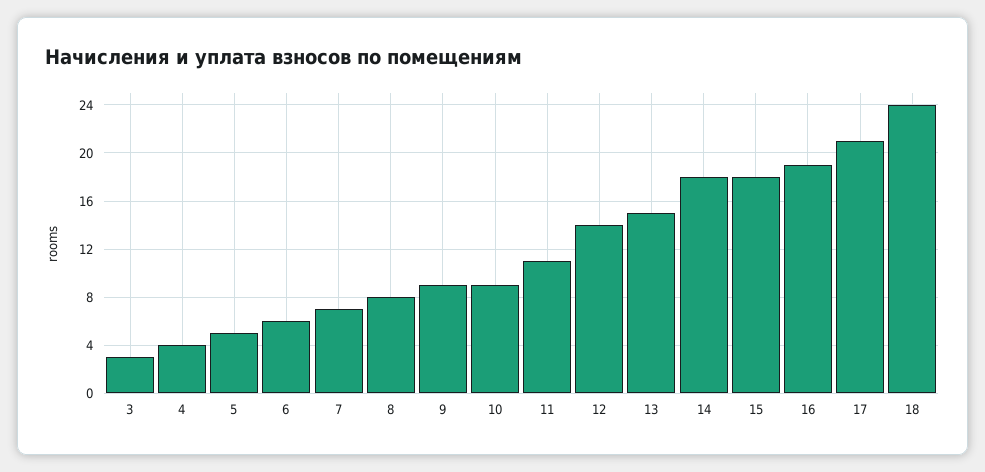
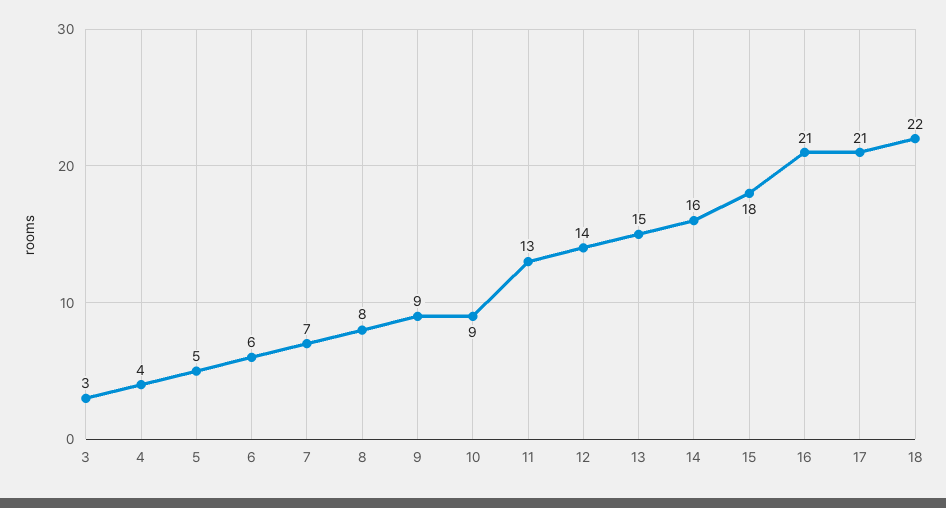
11: 11 -> 13
14: 18 -> 16
16: 19 -> 21
18: 24 -> 22

